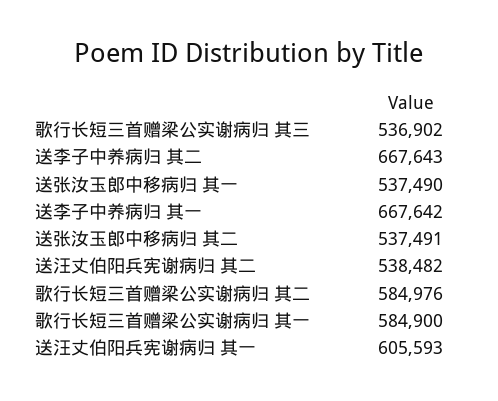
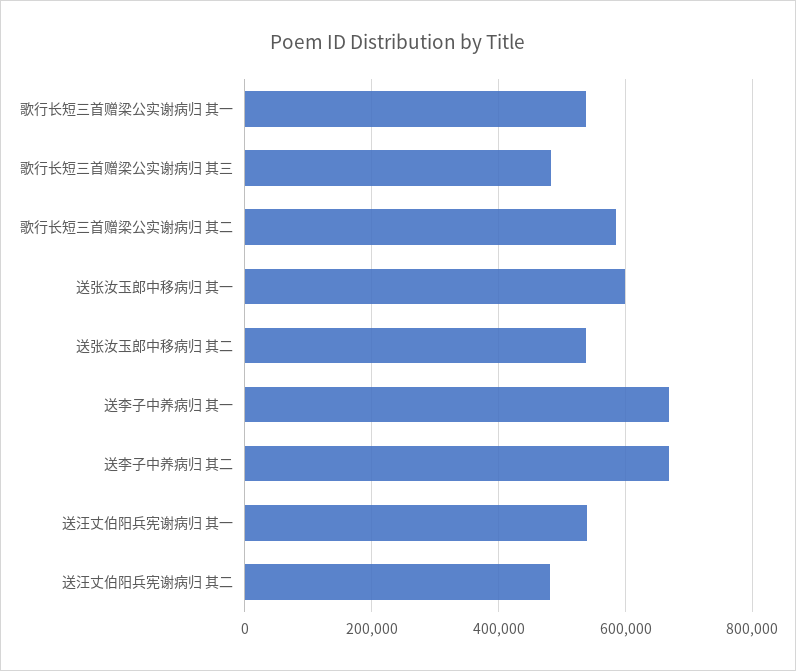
歌行长短三首赠梁公实谢病归 其三: 536902 -> 480000
送张汝玉郎中移病归 其一: 537490 -> 600000
送汪丈伯阳兵宪谢病归 其二: 538482 -> 480000
歌行长短三首赠梁公实谢病归 其一: 584900 -> 540000
送汪丈伯阳兵宪谢病归 其一: 605593 -> 540000

